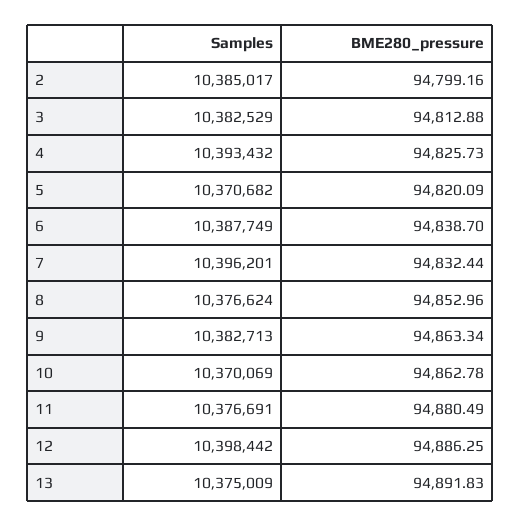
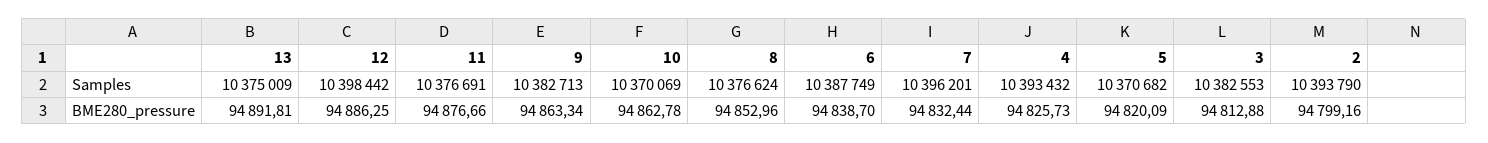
Samples, 2: 10385017 -> 10393790
Samples, 3: 10382529 -> 10382553
BME280_pressure, 11: 94880.49 -> 94876.66
BME280_pressure, 13: 94891.83 -> 94891.81

